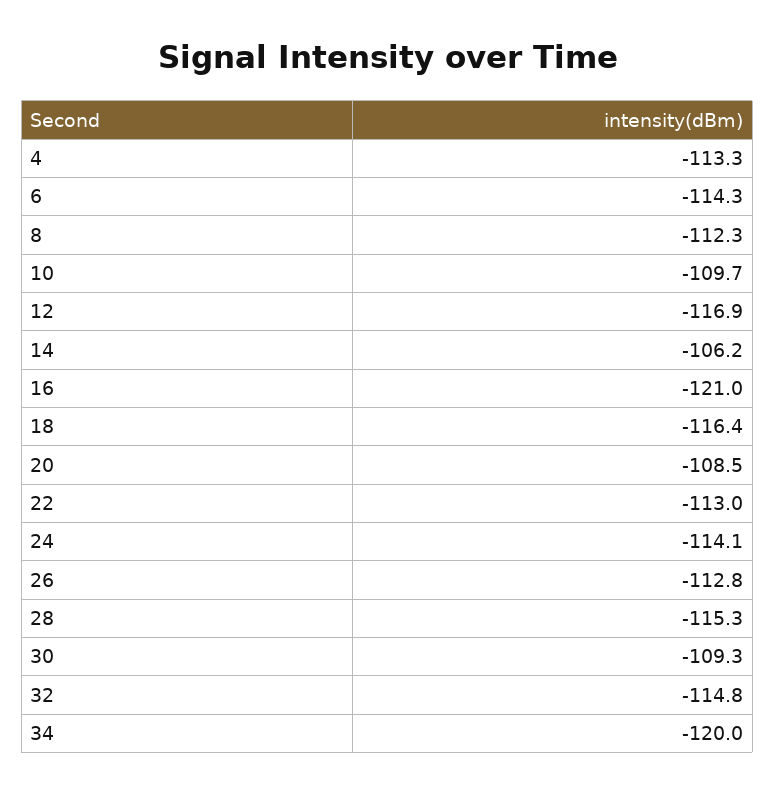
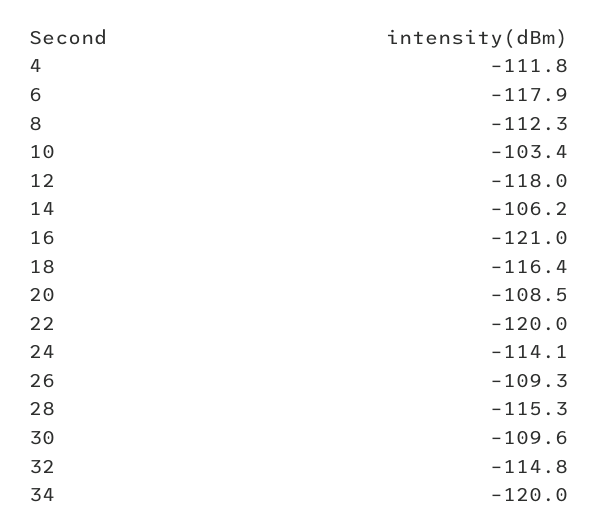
4: -113.3 -> -111.8
6: -114.3 -> -117.9
10: -109.7 -> -103.4
12: -116.9 -> -118
22: -113 -> -120
26: -112.8 -> -109.3
30: -109.3 -> -109.6

